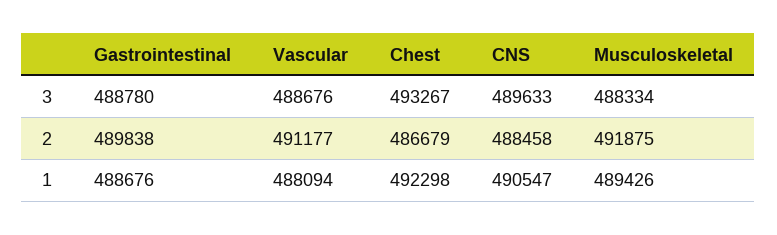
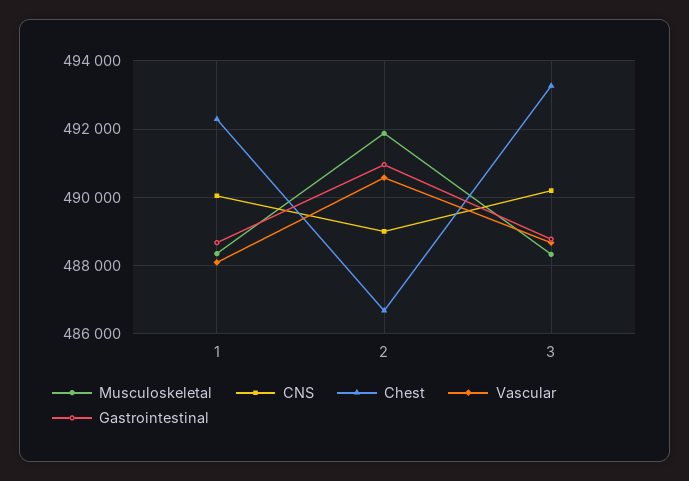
CNS, 3: 489633 -> 490200
Gastrointestinal, 2: 489838 -> 491000
Vascular, 2: 491177 -> 490600
CNS, 2: 488458 -> 489000
CNS, 1: 490547 -> 490000
Musculoskeletal, 1: 489426 -> 488400

